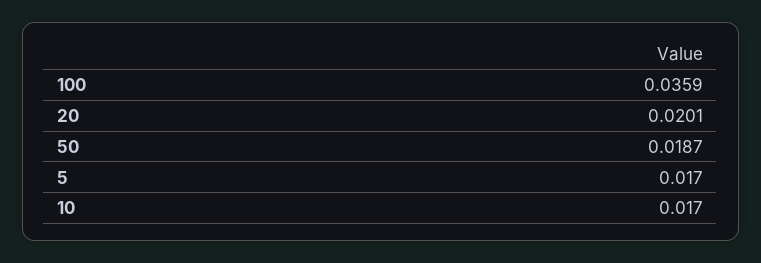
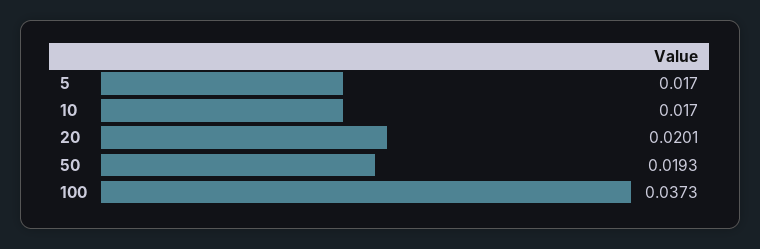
100: 0.0359 -> 0.0373
50: 0.0187 -> 0.0193

